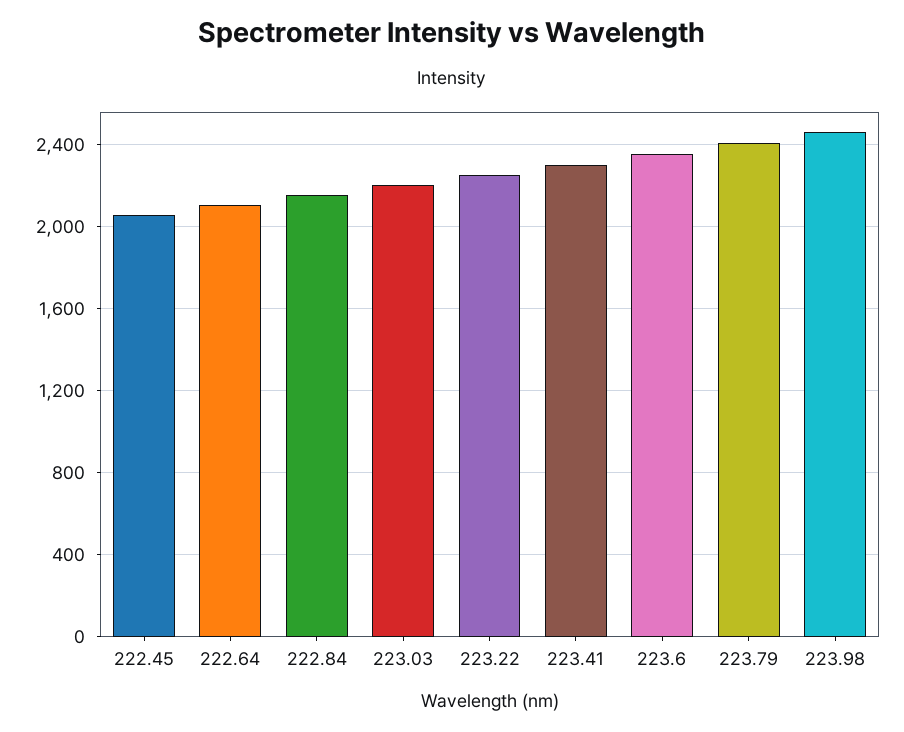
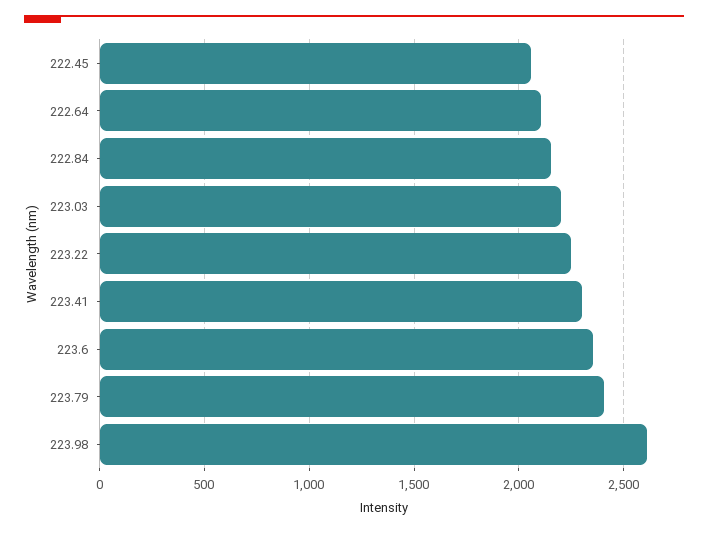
223.98: 2450 -> 2600

